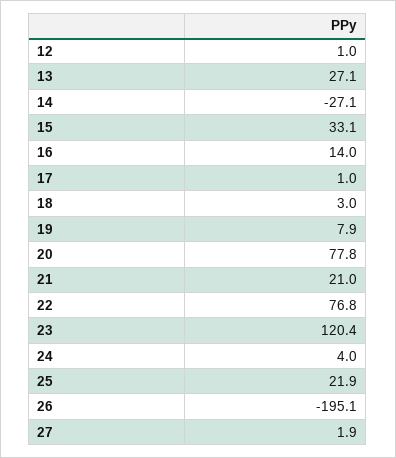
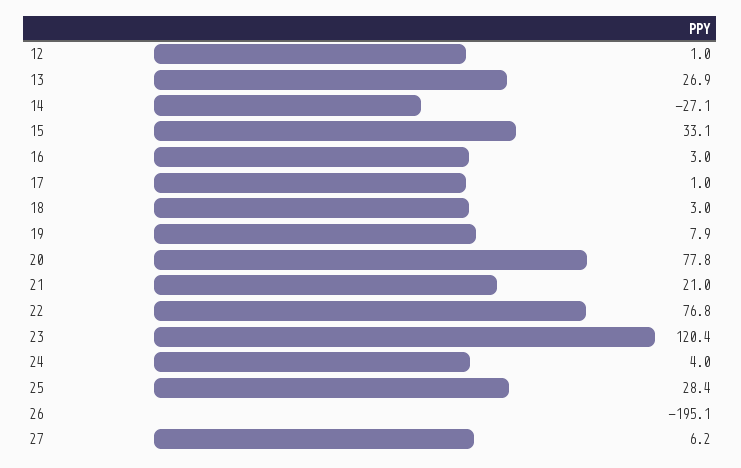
13: 27.1 -> 26.9
16: 14 -> 3
25: 21.9 -> 28.4
27: 1.9 -> 6.2

